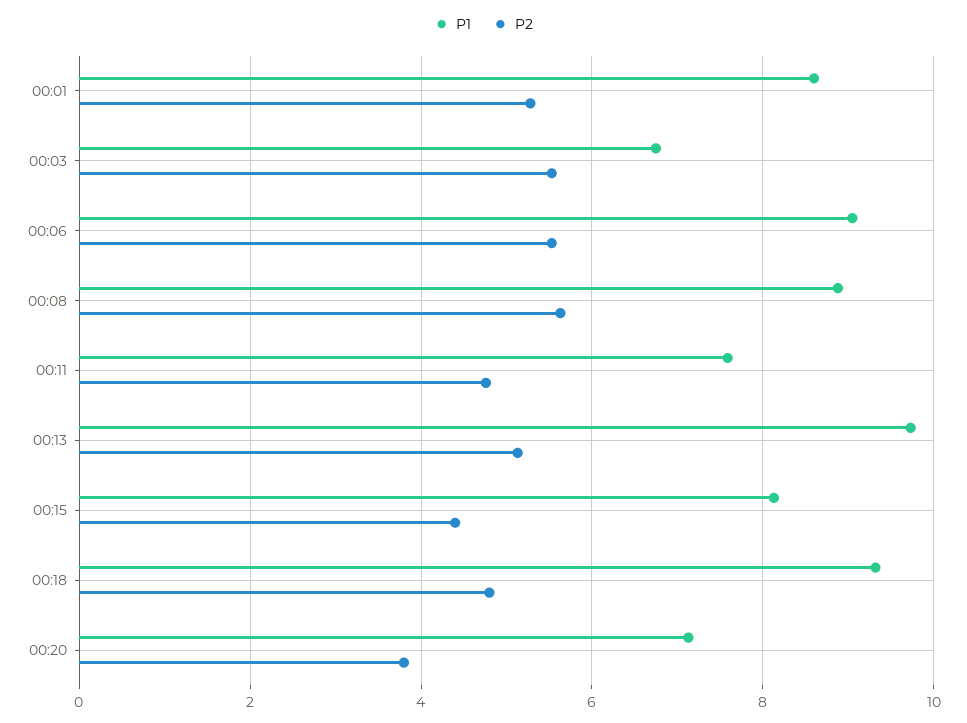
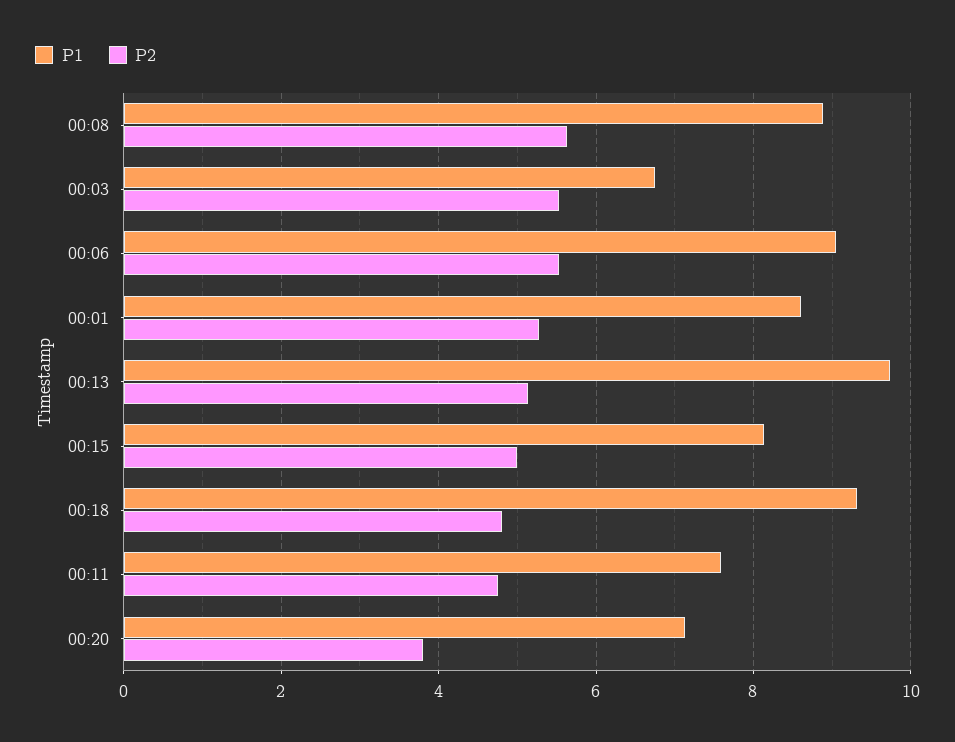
P2, 00:15: 4.4 -> 5

